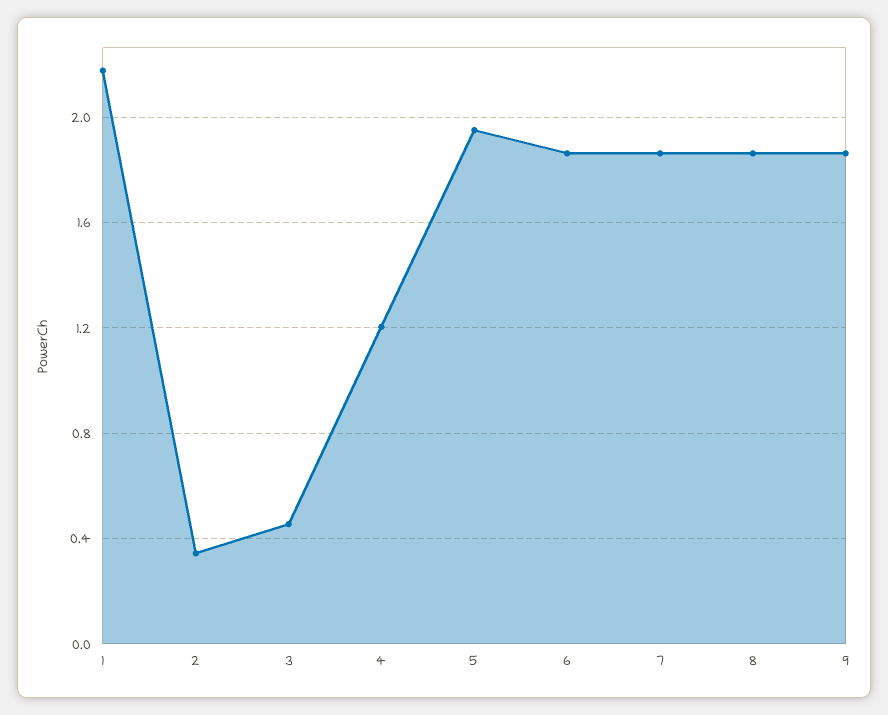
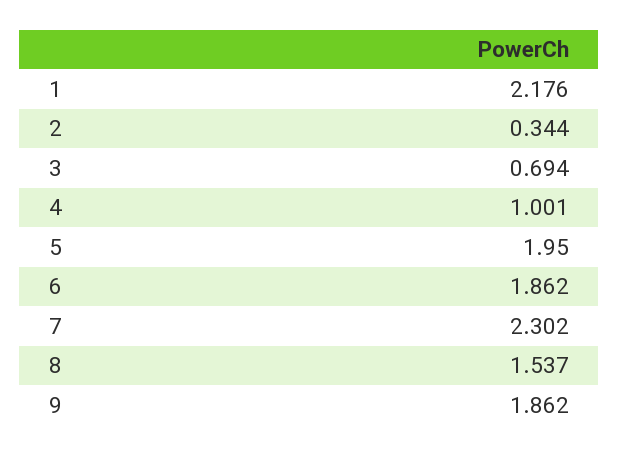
3: 0.45 -> 0.694
4: 1.2 -> 1.001
7: 1.85 -> 2.302
8: 1.85 -> 1.537

